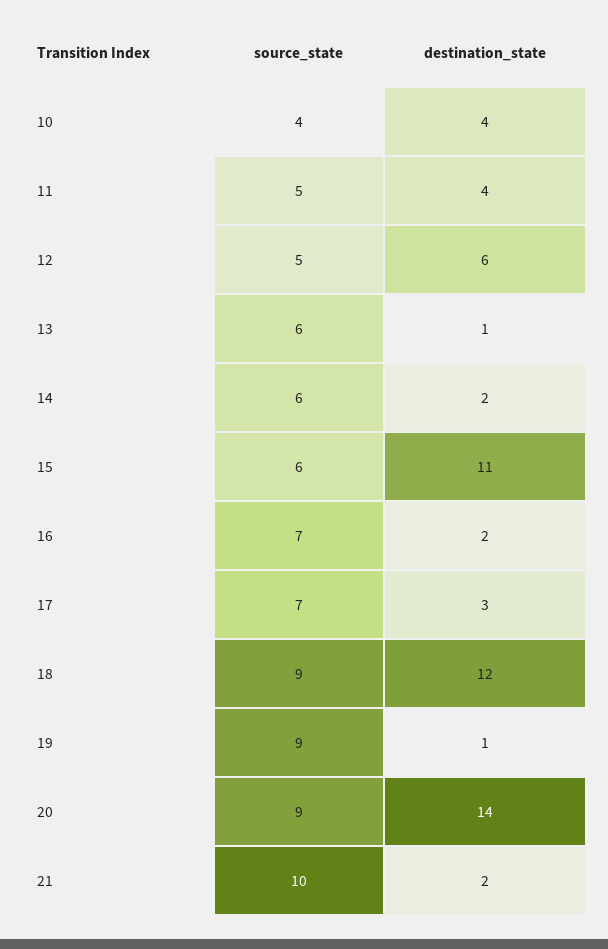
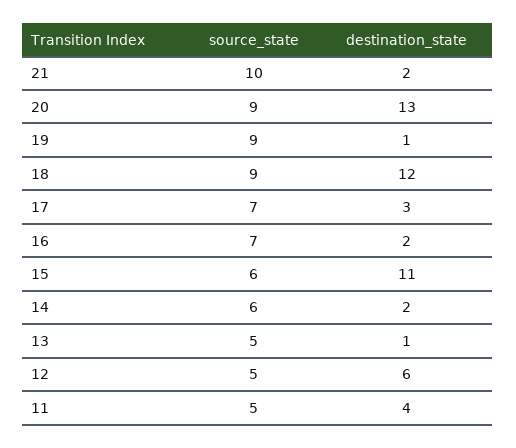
source_state, 10: 4 -> none
destination_state, 10: 4 -> none
source_state, 13: 6 -> 5
destination_state, 20: 14 -> 13

